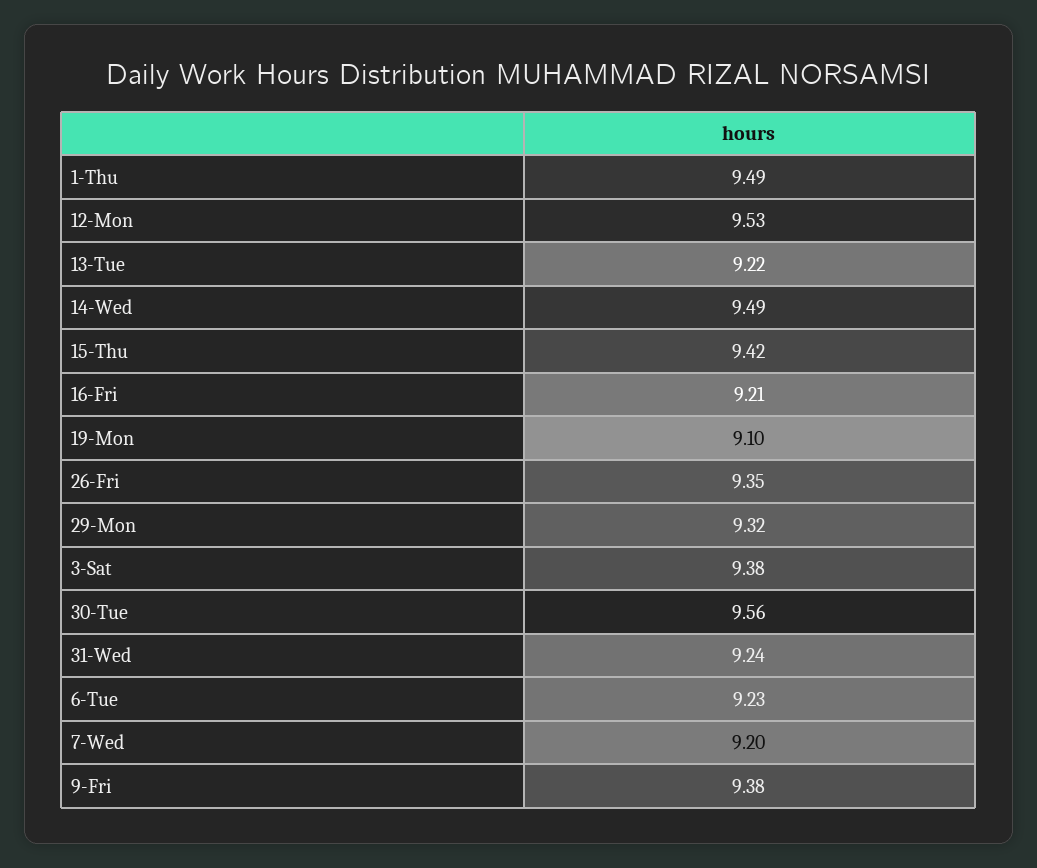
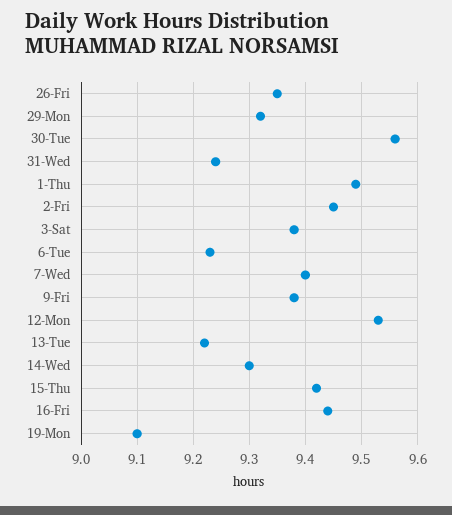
14-Wed: 9.49 -> 9.3
16-Fri: 9.21 -> 9.45
7-Wed: 9.2 -> 9.4
2-Fri: none -> 9.45

